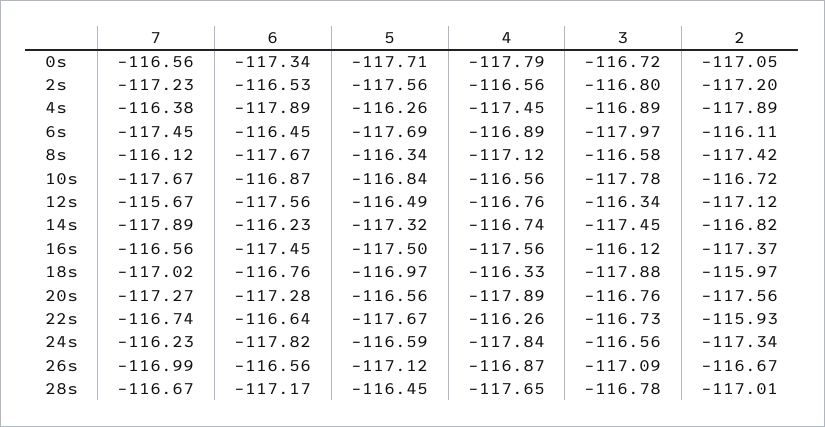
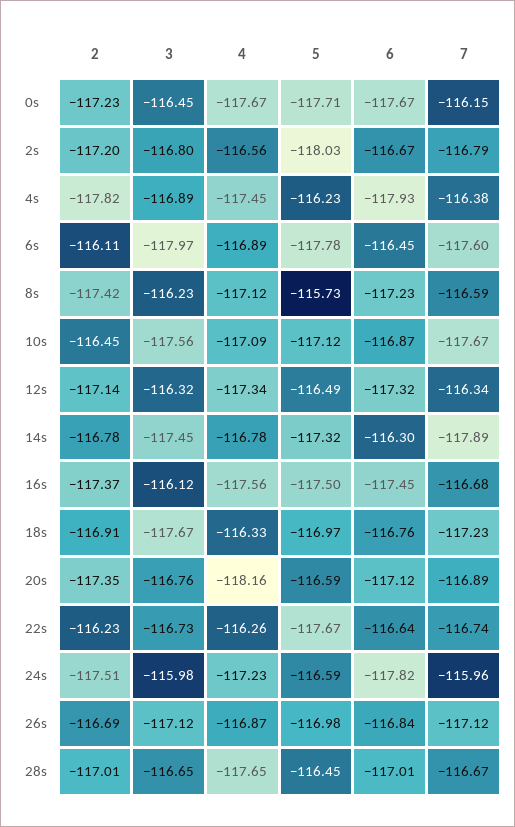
7, 0s: -116.56 -> -116.15
6, 0s: -117.34 -> -117.67
4, 0s: -117.79 -> -117.67
3, 0s: -116.72 -> -116.45
2, 0s: -117.05 -> -117.23
7, 2s: -117.23 -> -116.79
6, 2s: -116.53 -> -116.67
5, 2s: -117.56 -> -118.03
6, 4s: -117.89 -> -117.93
5, 4s: -116.26 -> -116.23
2, 4s: -117.89 -> -117.82
7, 6s: -117.45 -> -117.6
5, 6s: -117.69 -> -117.78
7, 8s: -116.12 -> -116.59
6, 8s: -117.67 -> -117.23
5, 8s: -116.34 -> -115.73
3, 8s: -116.58 -> -116.23
5, 10s: -116.84 -> -117.12
4, 10s: -116.56 -> -117.09
3, 10s: -117.78 -> -117.56
2, 10s: -116.72 -> -116.45
7, 12s: -115.67 -> -116.34
6, 12s: -117.56 -> -117.32
4, 12s: -116.76 -> -117.34
3, 12s: -116.34 -> -116.32
2, 12s: -117.12 -> -117.14
6, 14s: -116.23 -> -116.3
4, 14s: -116.74 -> -116.78
2, 14s: -116.82 -> -116.78
7, 16s: -116.56 -> -116.68
7, 18s: -117.02 -> -117.23
3, 18s: -117.88 -> -117.67
2, 18s: -115.97 -> -116.91
7, 20s: -117.27 -> -116.89
6, 20s: -117.28 -> -117.12
5, 20s: -116.56 -> -116.59
4, 20s: -117.89 -> -118.16
2, 20s: -117.56 -> -117.35
2, 22s: -115.93 -> -116.23
7, 24s: -116.23 -> -115.96
4, 24s: -117.84 -> -117.23
3, 24s: -116.56 -> -115.98
2, 24s: -117.34 -> -117.51
7, 26s: -116.99 -> -117.12
6, 26s: -116.56 -> -116.84
5, 26s: -117.12 -> -116.98
3, 26s: -117.09 -> -117.12
2, 26s: -116.67 -> -116.69
6, 28s: -117.17 -> -117.01
3, 28s: -116.78 -> -116.65

